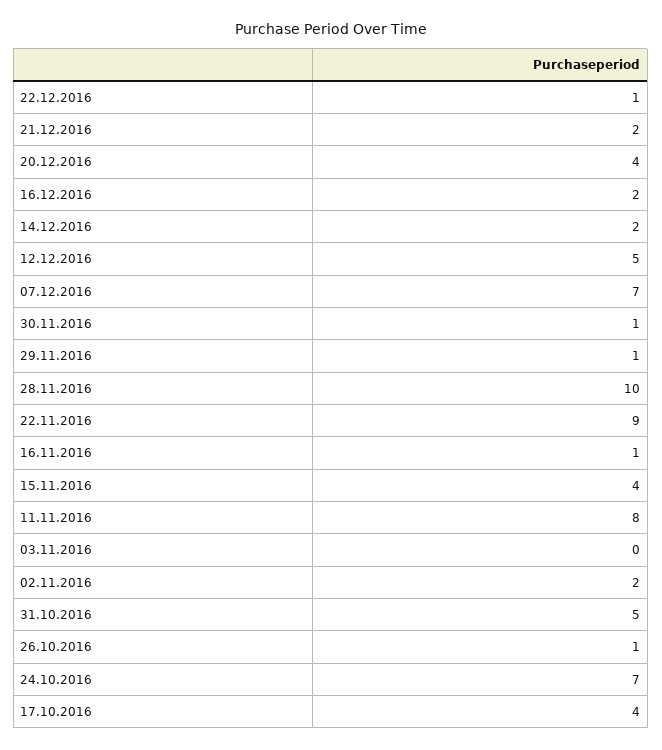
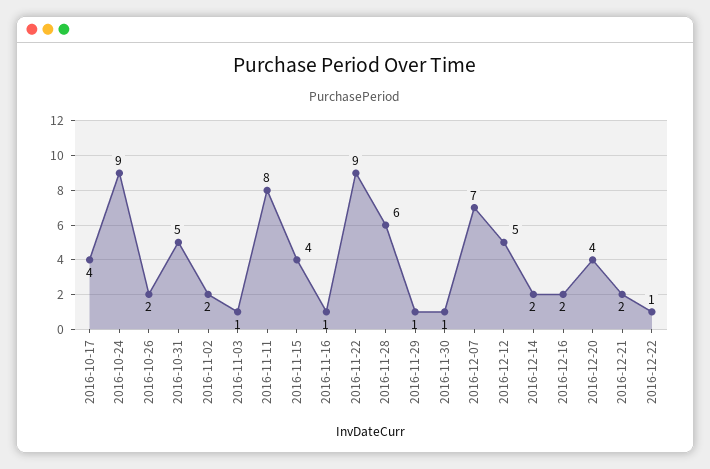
28.11.2016: 10 -> 6
03.11.2016: 0 -> 1
26.10.2016: 1 -> 2
24.10.2016: 7 -> 9

